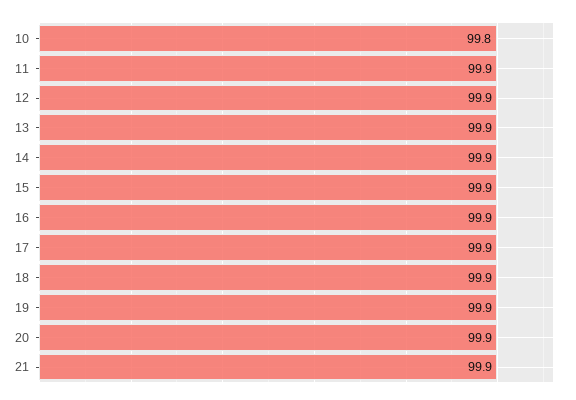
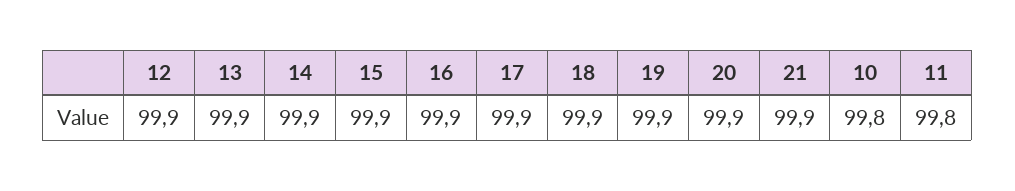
11: 99.9 -> 99.8

